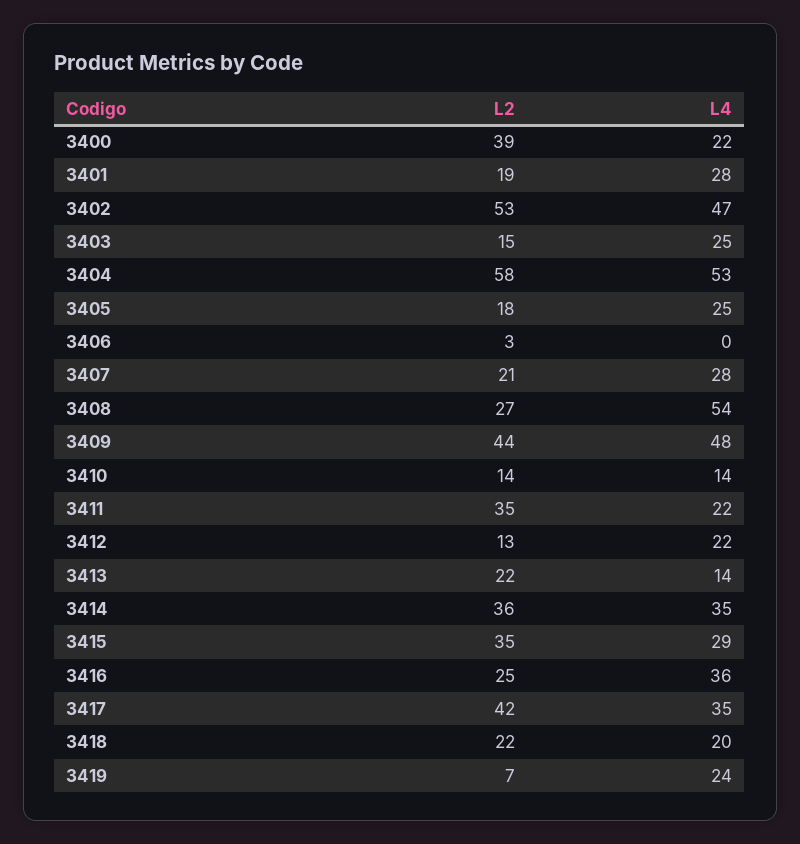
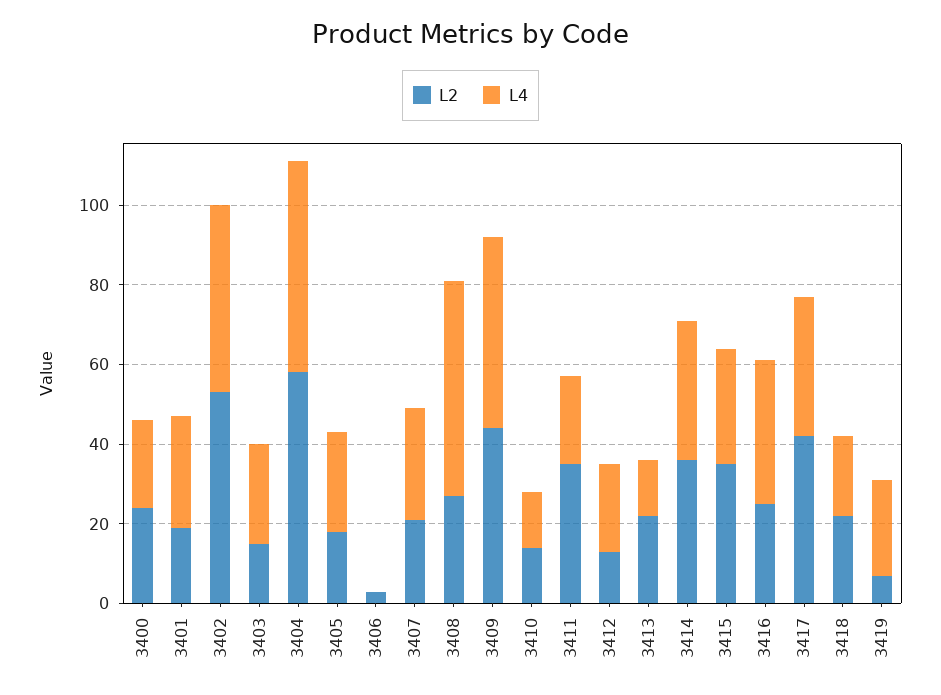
L2, 3400: 39 -> 25

